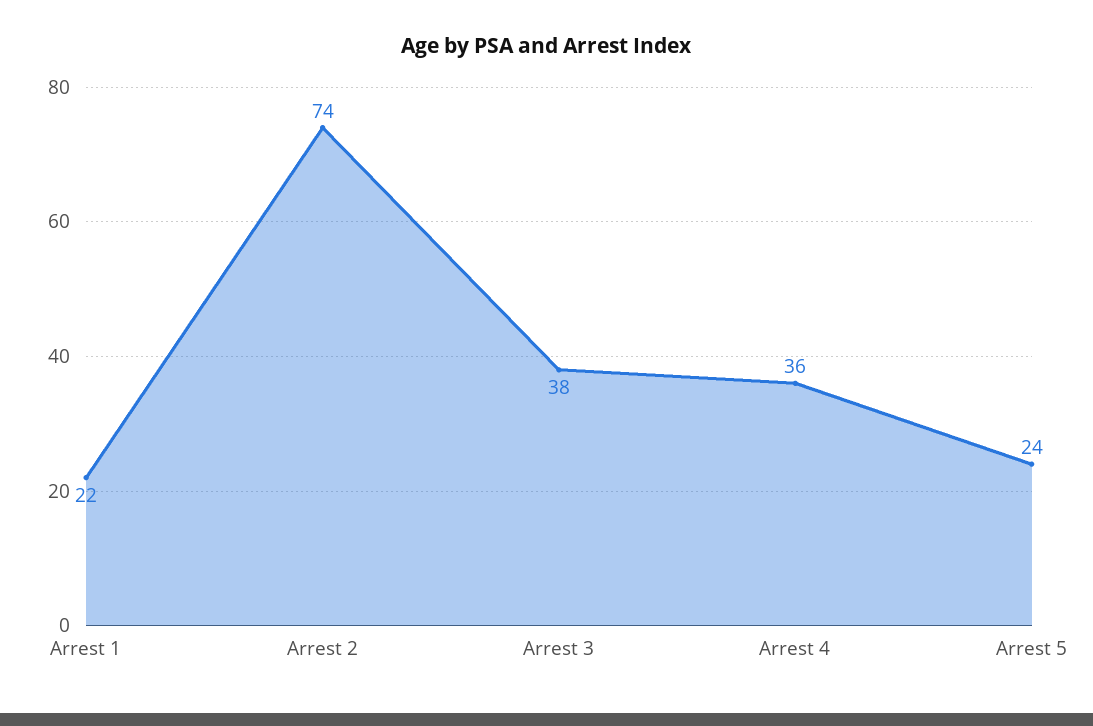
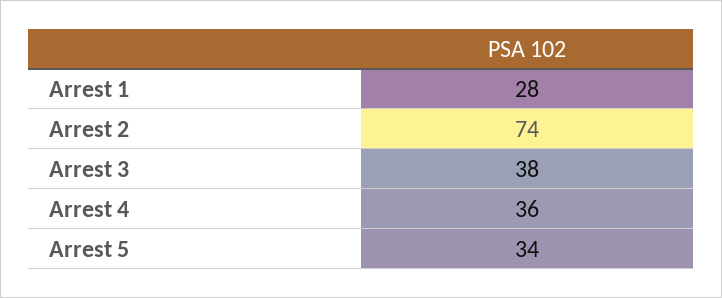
Arrest 1: 22 -> 28
Arrest 5: 24 -> 34

